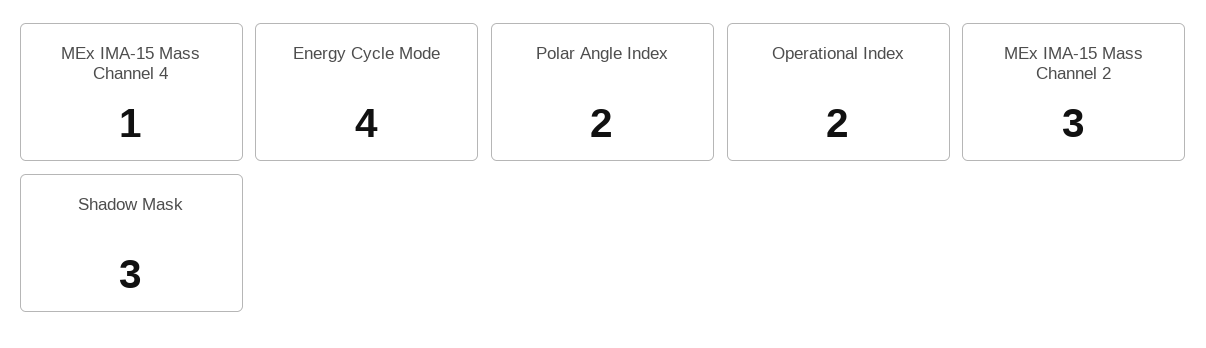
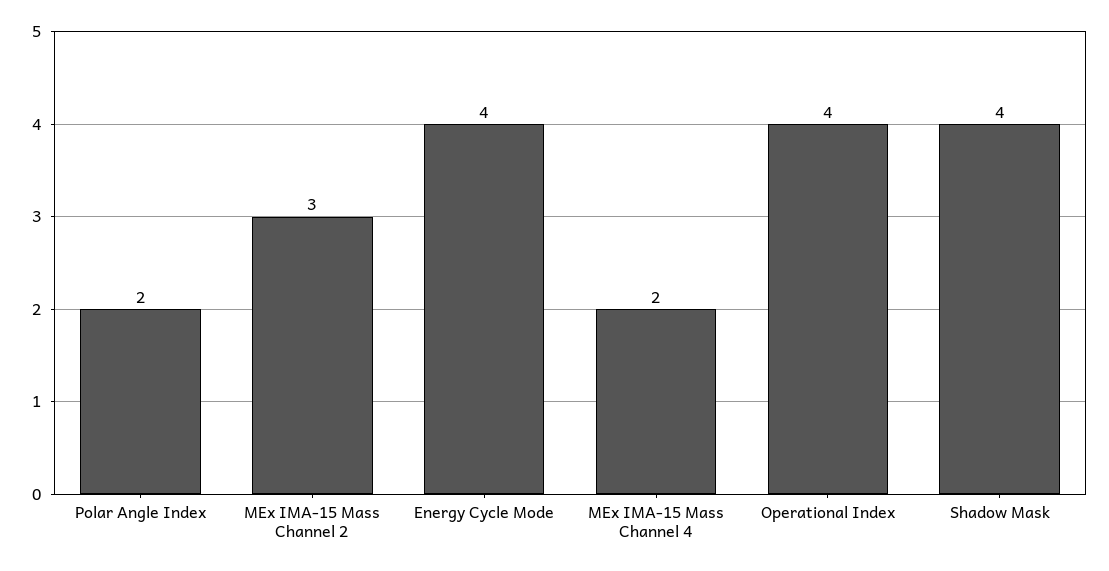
MEx IMA-15 Mass Channel 4: 1 -> 2
Operational Index: 2 -> 4
Shadow Mask: 3 -> 4

